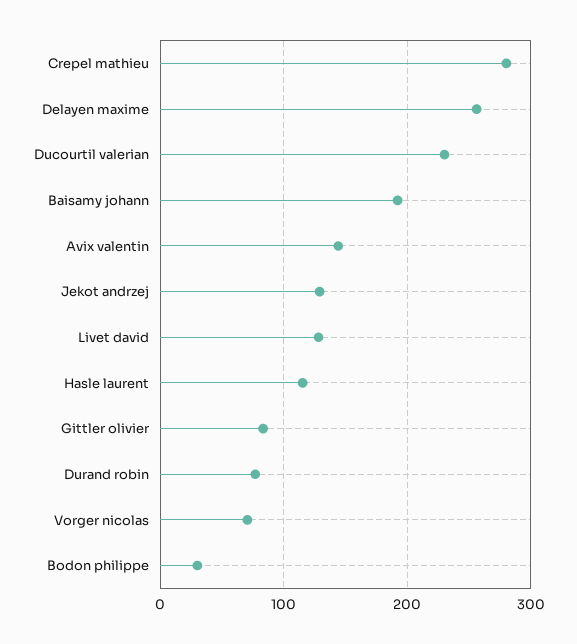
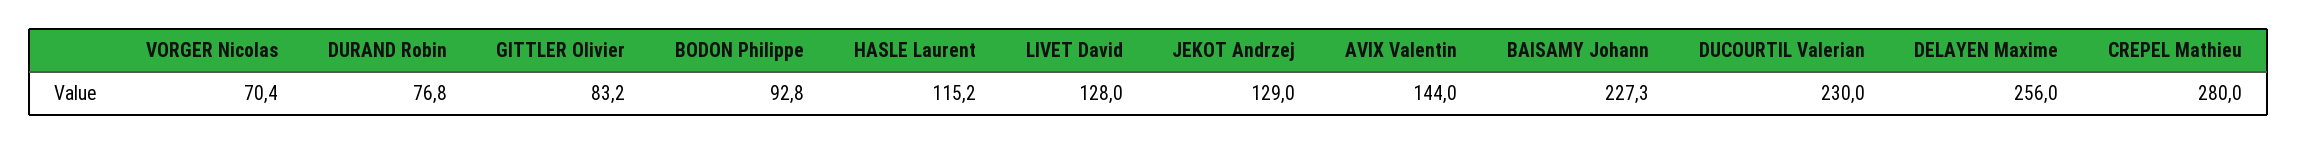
Baisamy johann: 190 -> 227.3
Bodon philippe: 30 -> 92.8

